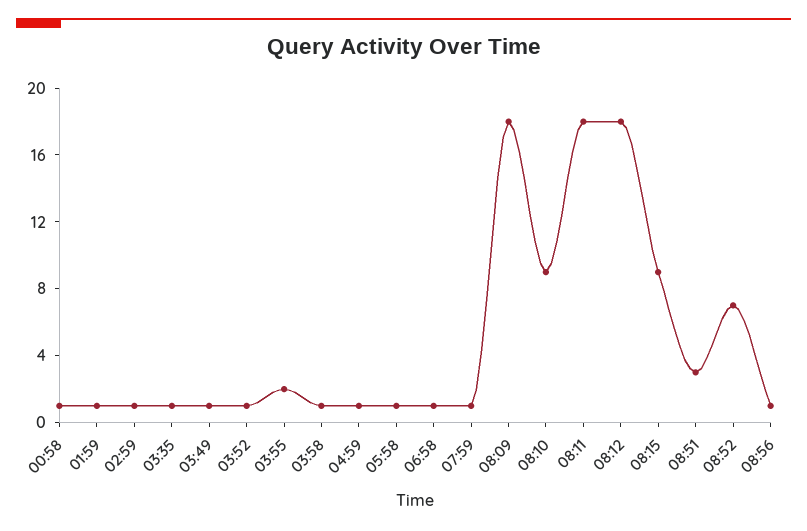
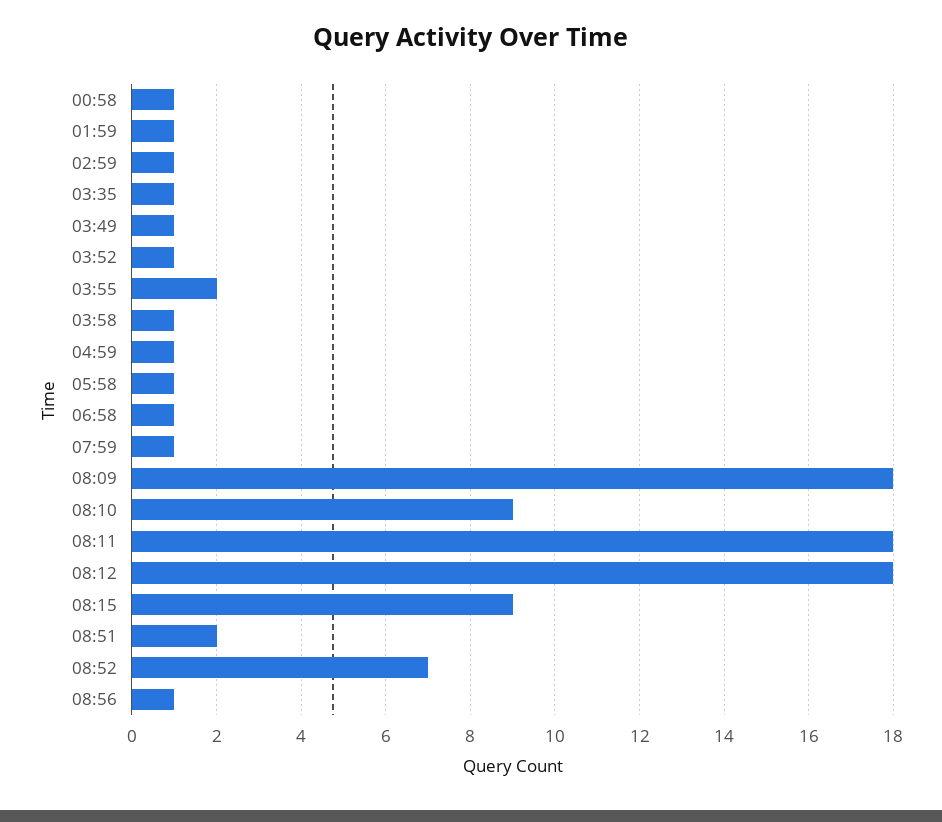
08:51: 3 -> 2

